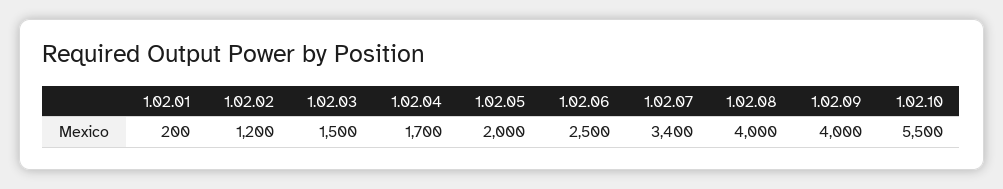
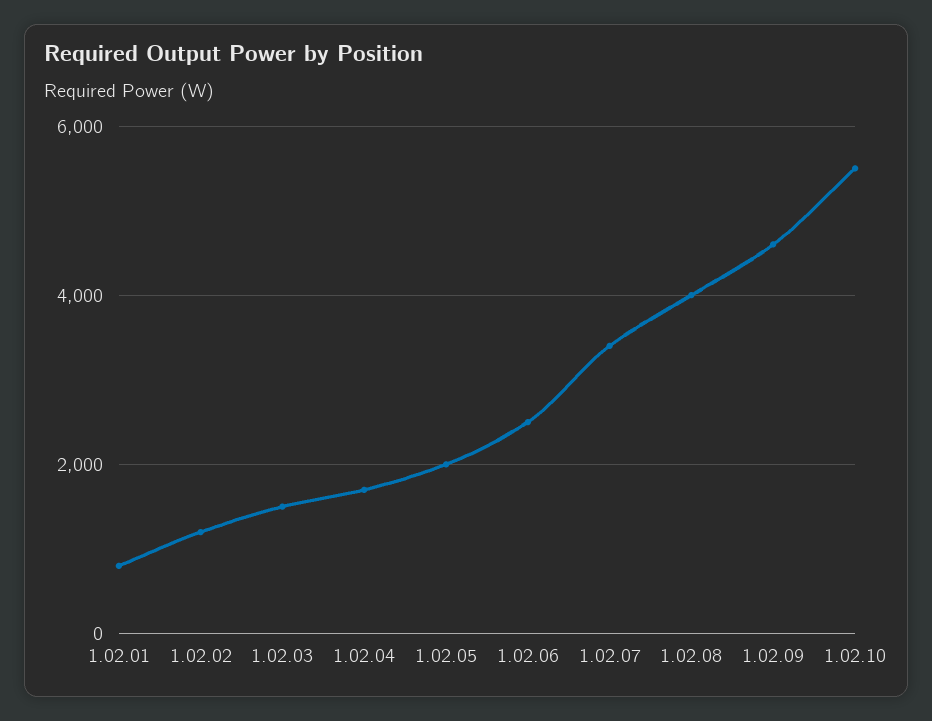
1.02.01: 200 -> 800
1.02.09: 4000 -> 4600

